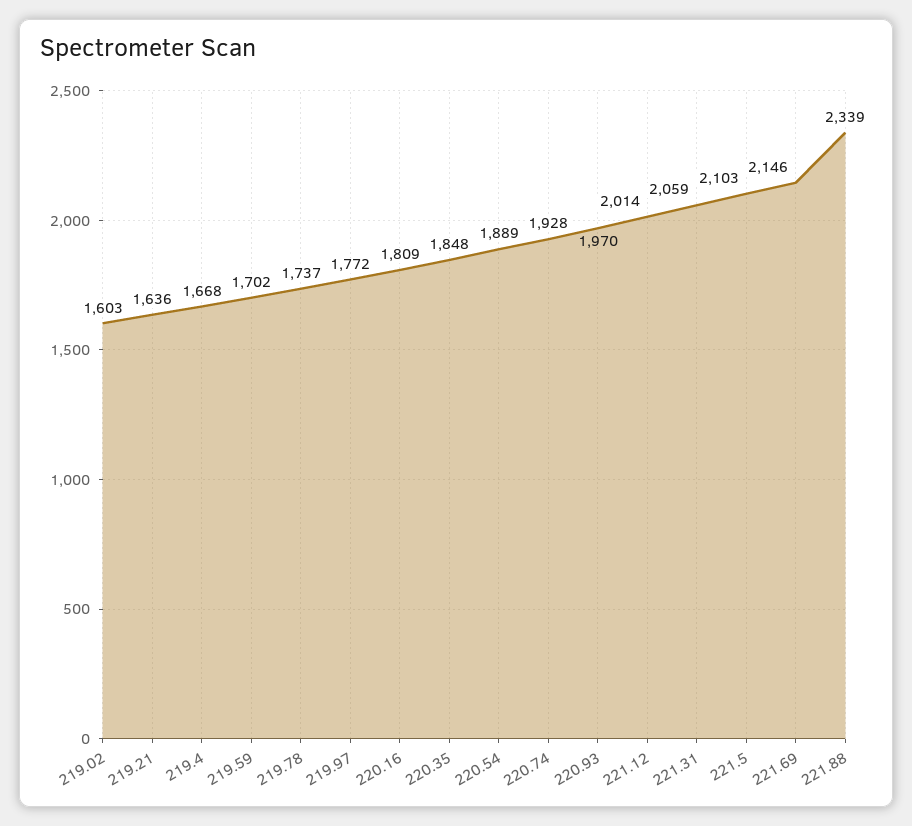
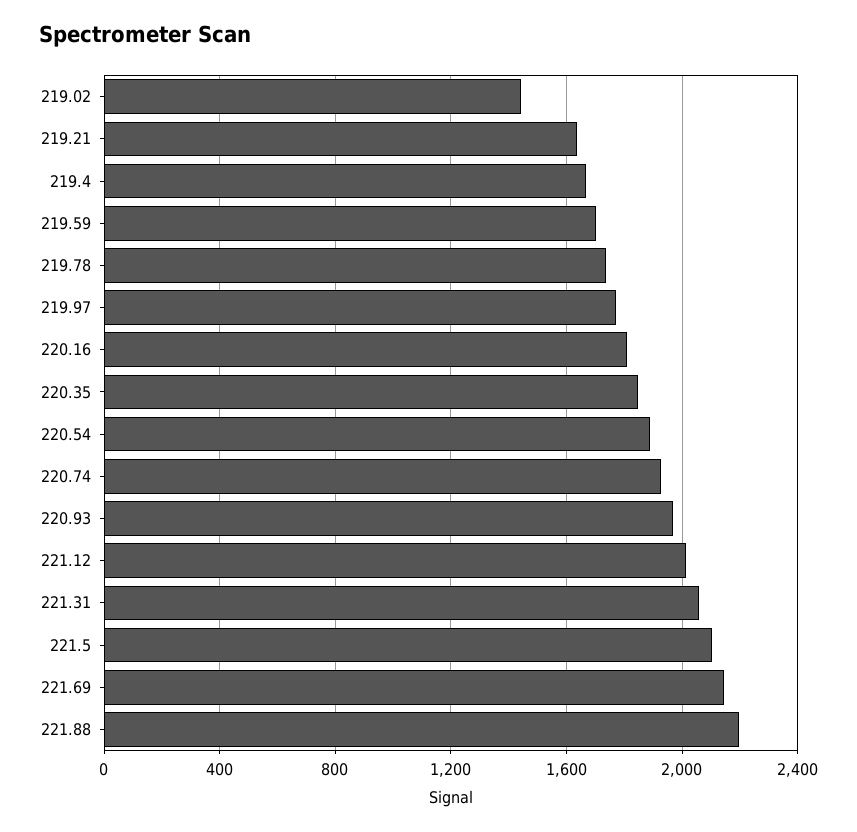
219.02: 1603 -> 1450
221.88: 2339 -> 2200

